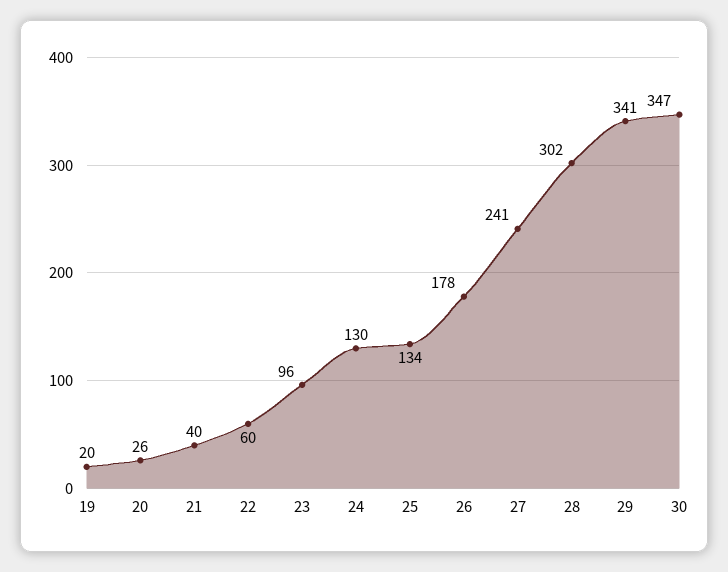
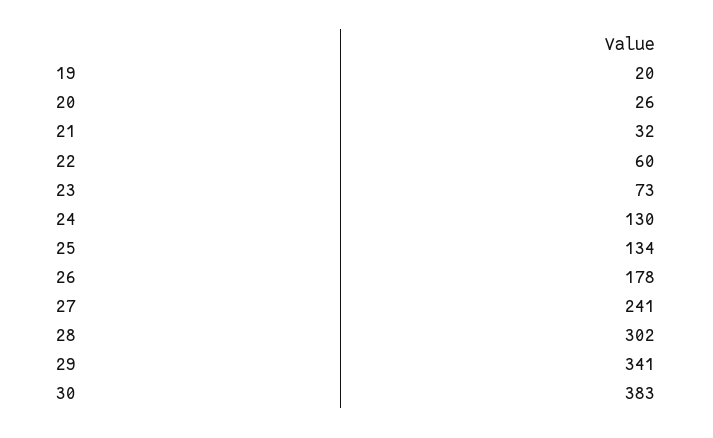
21: 40 -> 32
23: 96 -> 73
30: 347 -> 383

